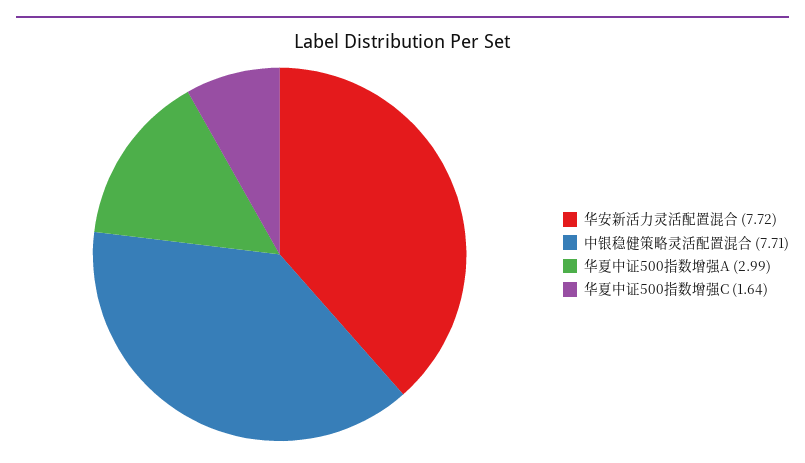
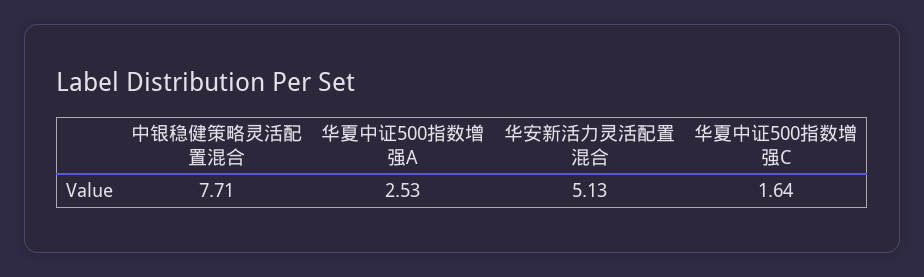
华安新活力灵活配置混合: 7.72 -> 5.13
华夏中证500指数增强A: 2.99 -> 2.53

